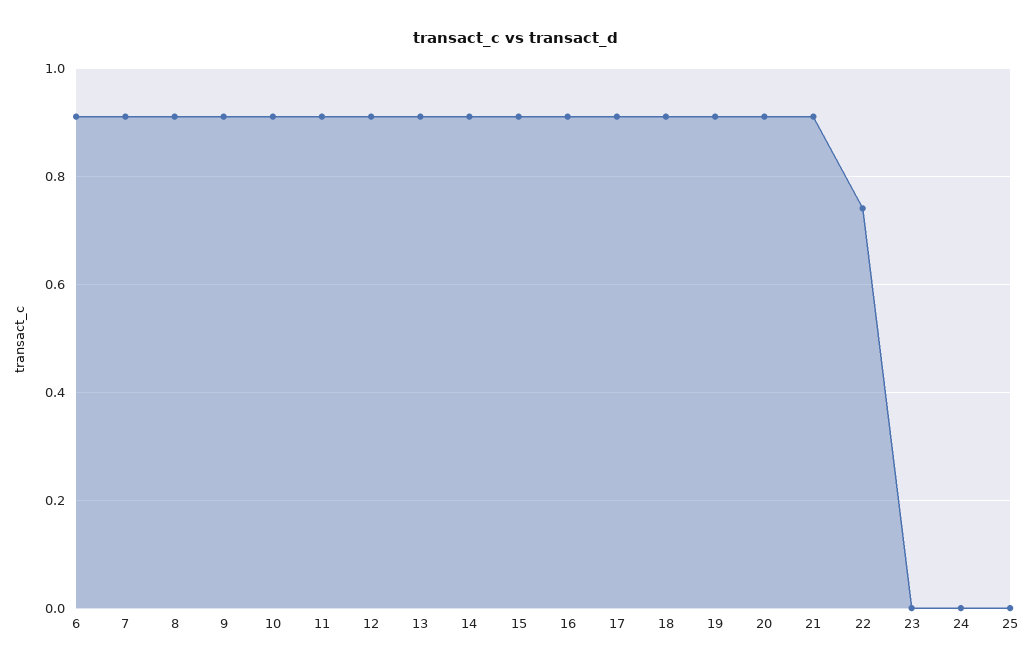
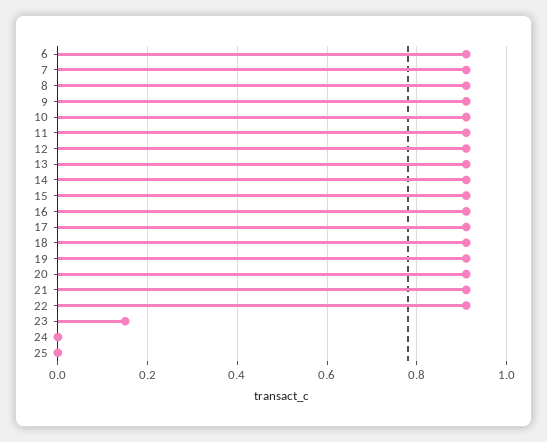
22: 0.75 -> 0.9
23: 0 -> 0.15

